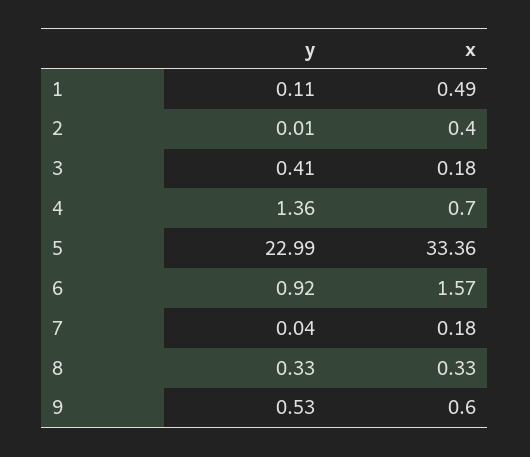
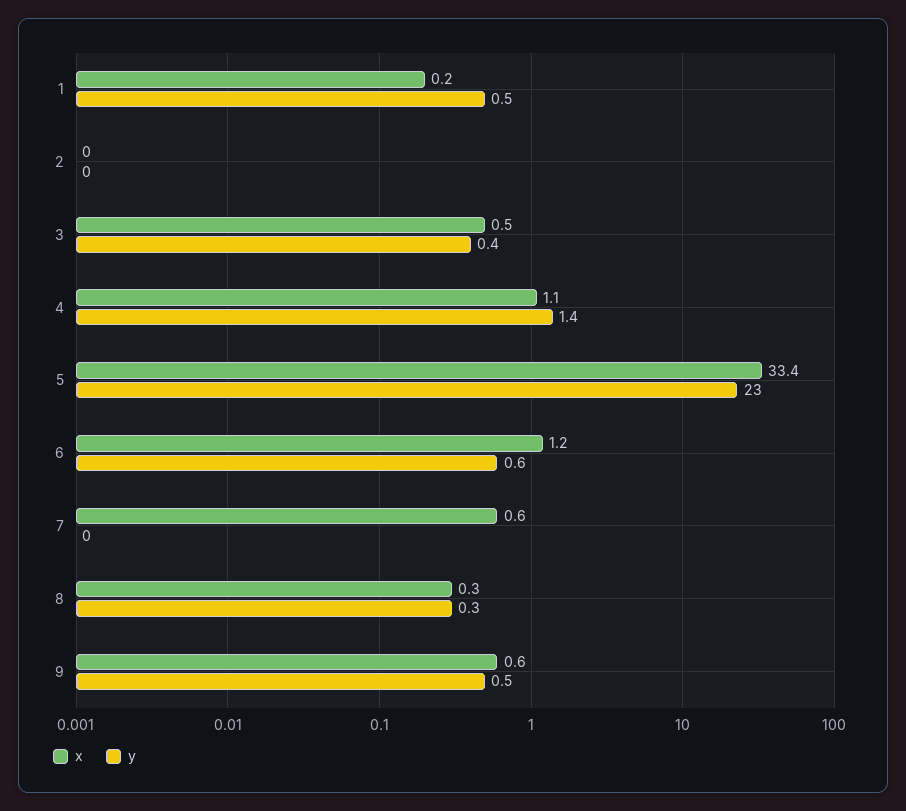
y, 1: 0.11 -> 0.5
x, 1: 0.49 -> 0.2
x, 2: 0.4 -> 0
x, 3: 0.18 -> 0.5
x, 4: 0.7 -> 1.1
y, 6: 0.92 -> 0.6
x, 6: 1.57 -> 1.2
x, 7: 0.18 -> 0.6

